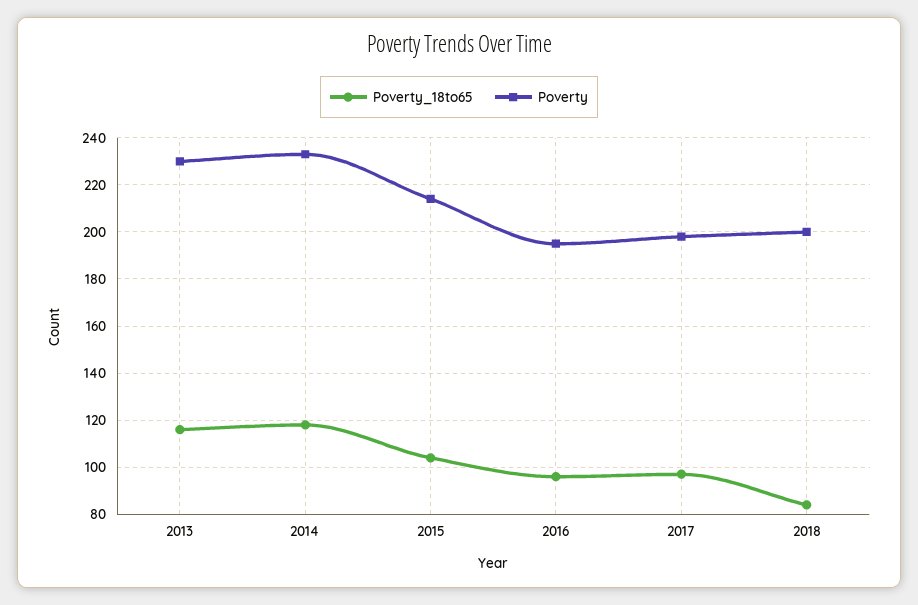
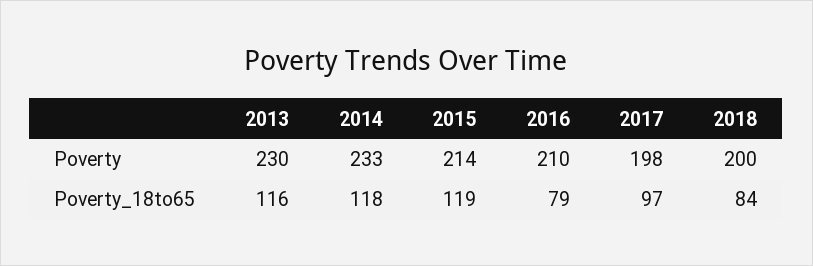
Poverty_18to65, 2015: 105 -> 119
Poverty_18to65, 2016: 95 -> 79
Poverty, 2016: 195 -> 210

